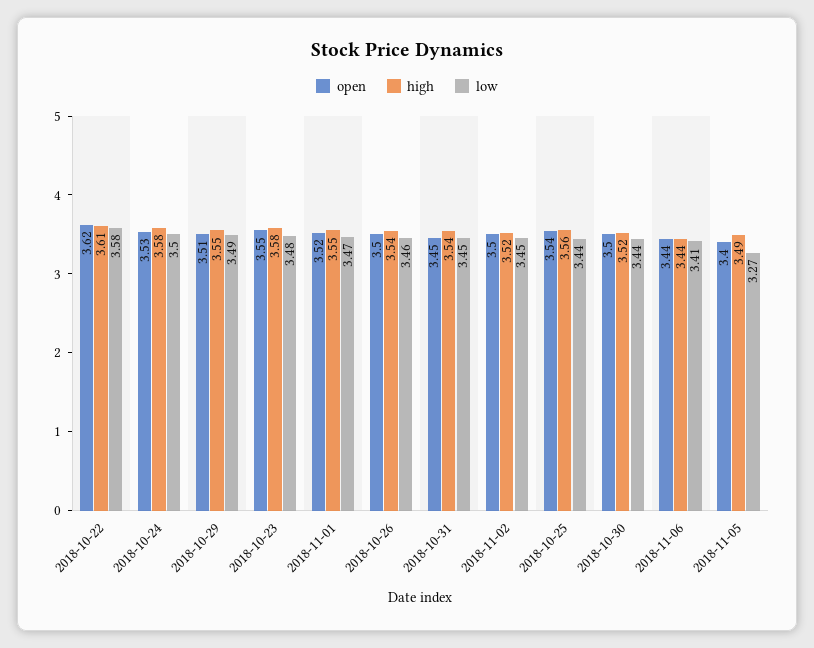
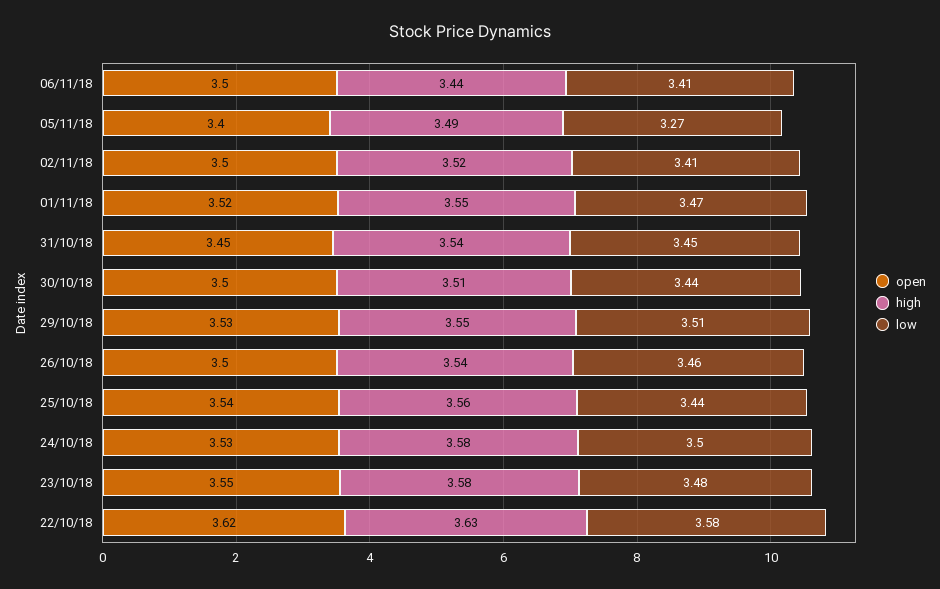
high, 2018-10-22: 3.61 -> 3.63
open, 2018-10-29: 3.51 -> 3.53
low, 2018-10-29: 3.49 -> 3.51
low, 2018-11-02: 3.45 -> 3.41
high, 2018-10-30: 3.52 -> 3.51
open, 2018-11-06: 3.44 -> 3.5

